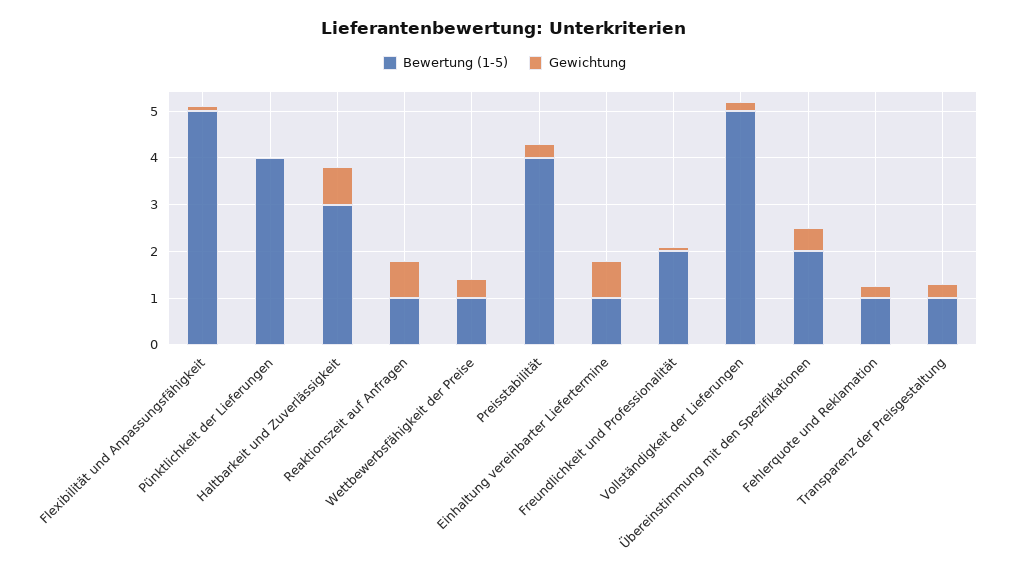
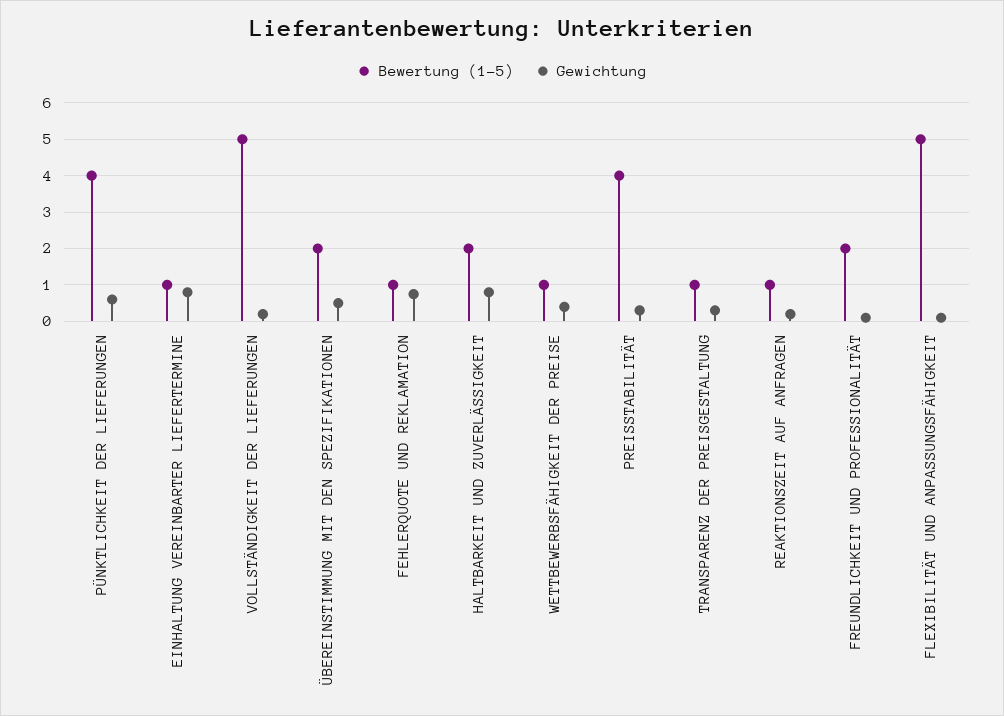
Gewichtung, Pünktlichkeit der Lieferungen: 0 -> 0.6
Bewertung (1-5), Haltbarkeit und Zuverlässigkeit: 3 -> 2
Gewichtung, Reaktionszeit auf Anfragen: 0.8 -> 0.2
Gewichtung, Fehlerquote und Reklamation: 0.2 -> 0.8

